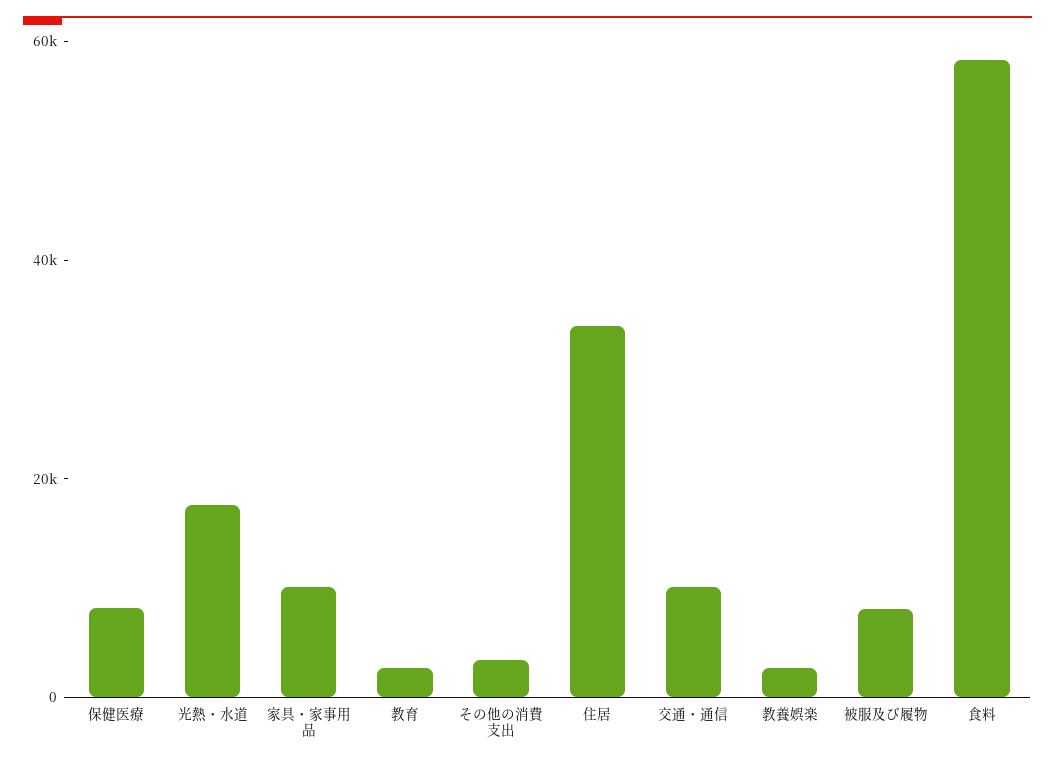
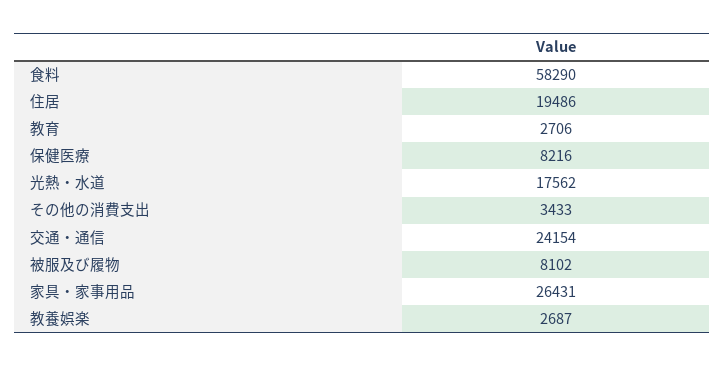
家具・家事用品: 10000 -> 26431
住居: 35000 -> 19486
交通・通信: 10000 -> 24154

